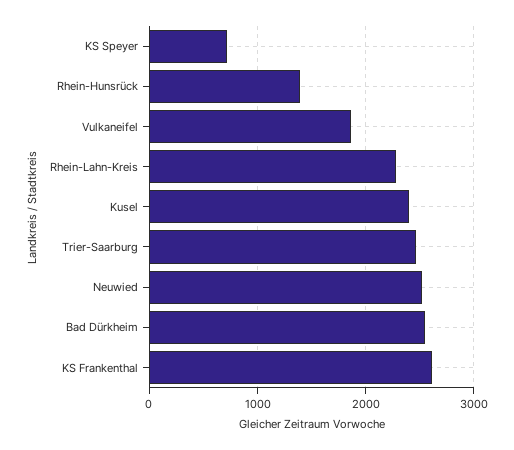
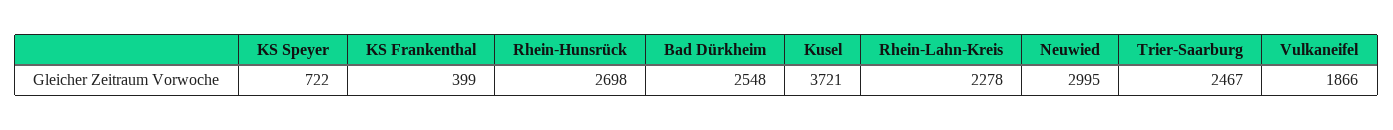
Rhein-Hunsrück: 1400 -> 2698
Kusel: 2400 -> 3721
Neuwied: 2500 -> 2995
KS Frankenthal: 2600 -> 399

